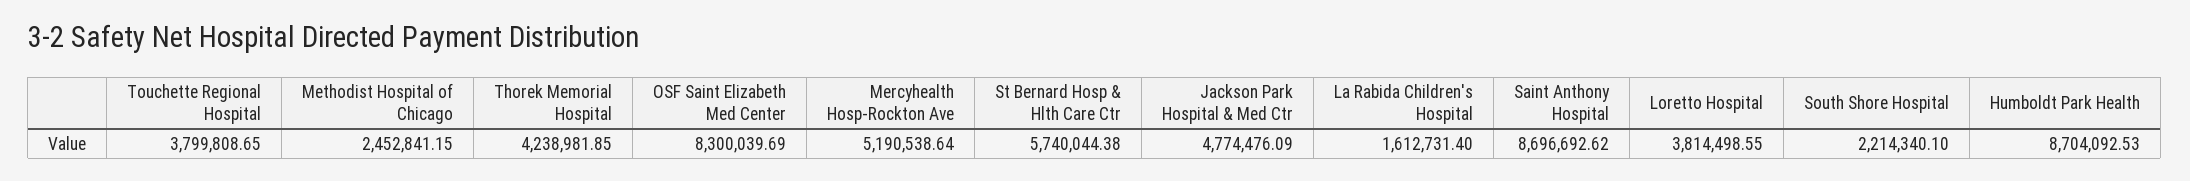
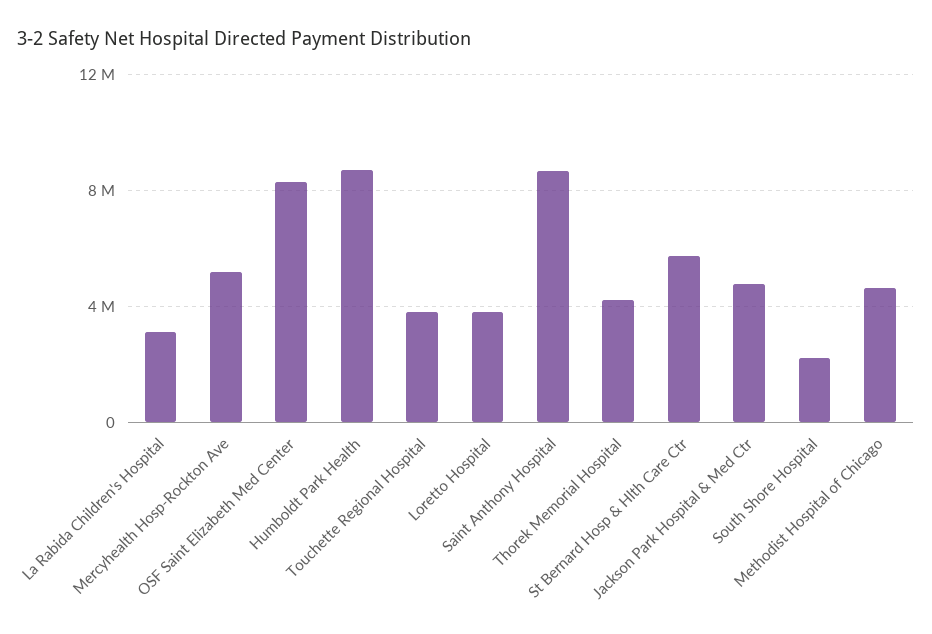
Methodist Hospital of Chicago: 2452841.15 -> 4500000
La Rabida Children's Hospital: 1612731.4 -> 3000000

